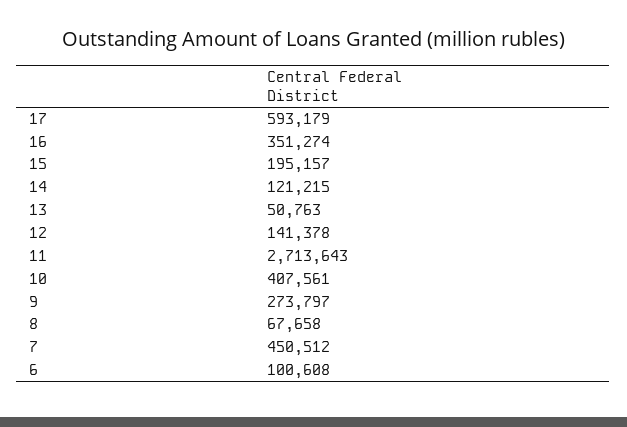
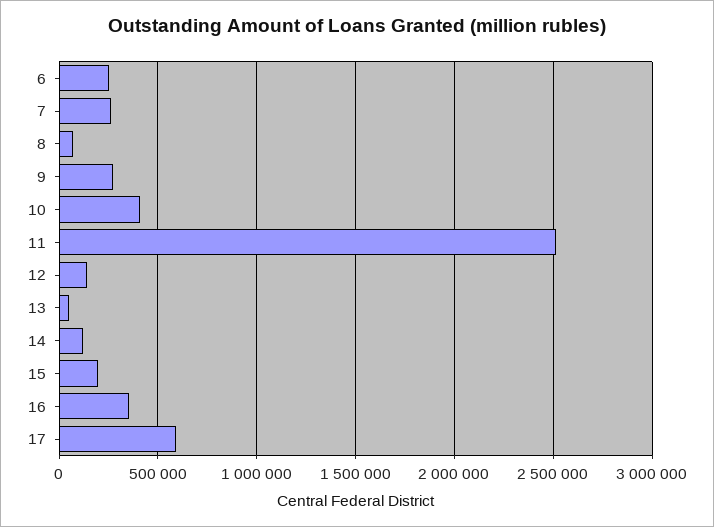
11: 2713643 -> 2500000
7: 450512 -> 250000
6: 100608 -> 250000

